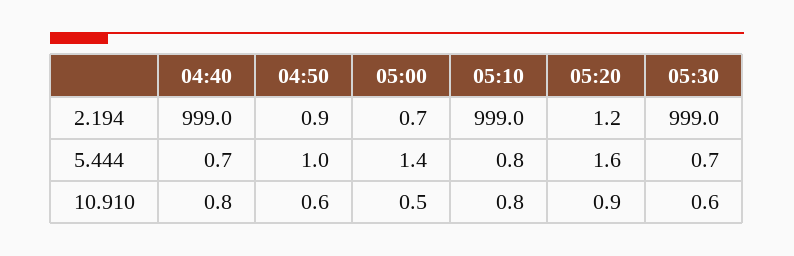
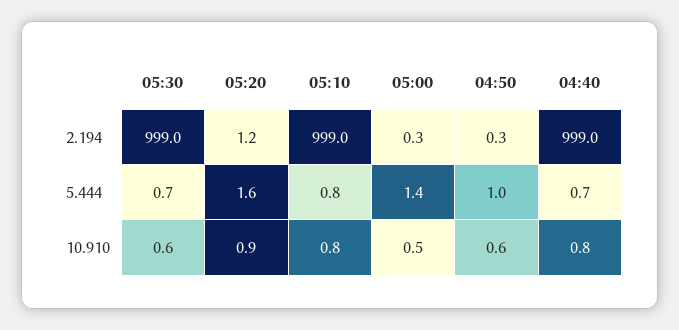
04:50, 2.194: 0.9 -> 0.3
05:00, 2.194: 0.7 -> 0.3

